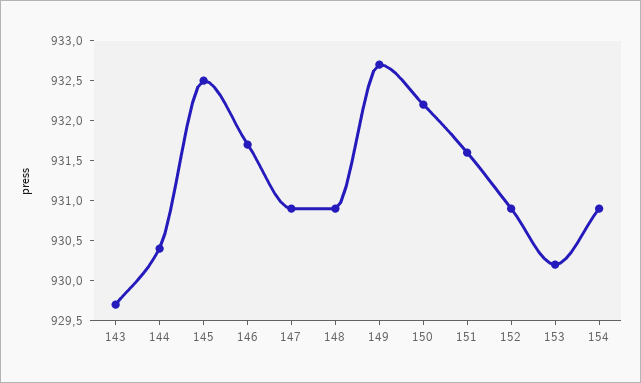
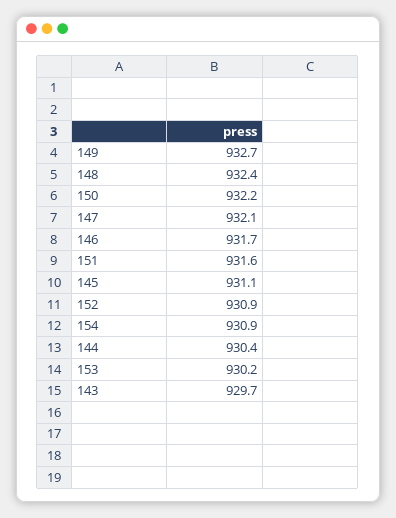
145: 932.5 -> 931.1
147: 930.9 -> 932.1
148: 930.9 -> 932.4

